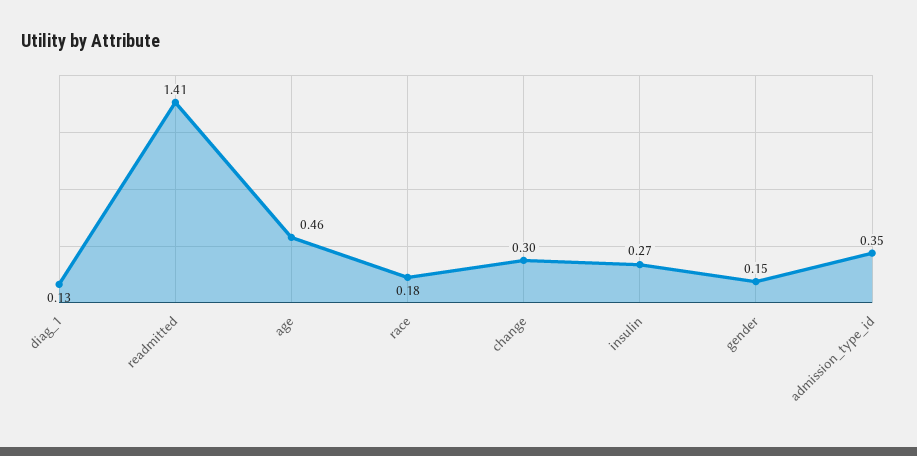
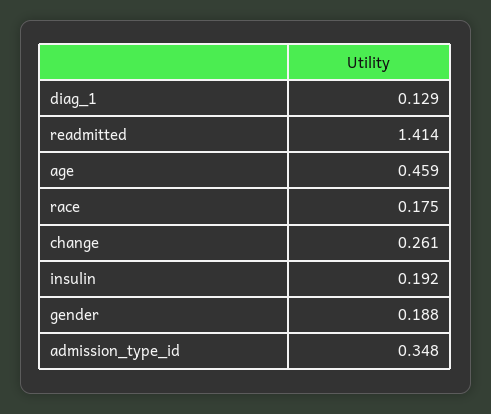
change: 0.3 -> 0.261
insulin: 0.27 -> 0.192
gender: 0.15 -> 0.188

